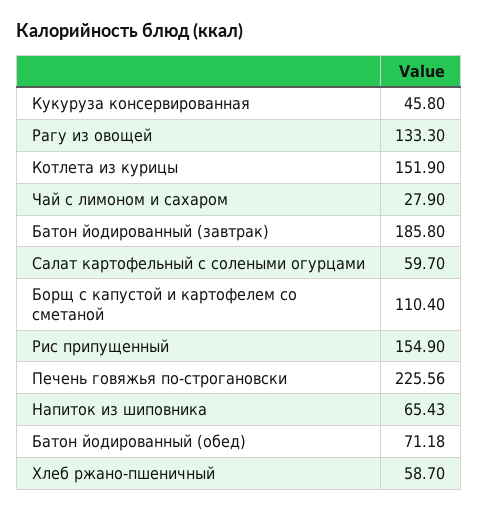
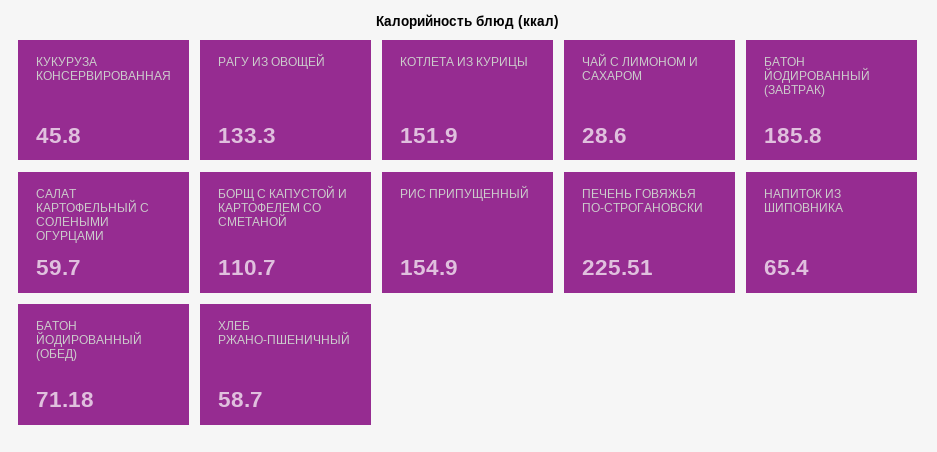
Чай с лимоном и сахаром: 27.9 -> 28.6
Борщ с капустой и картофелем со сметаной: 110.4 -> 110.7
Печень говяжья по-строгановски: 225.56 -> 225.51
Напиток из шиповника: 65.43 -> 65.4

